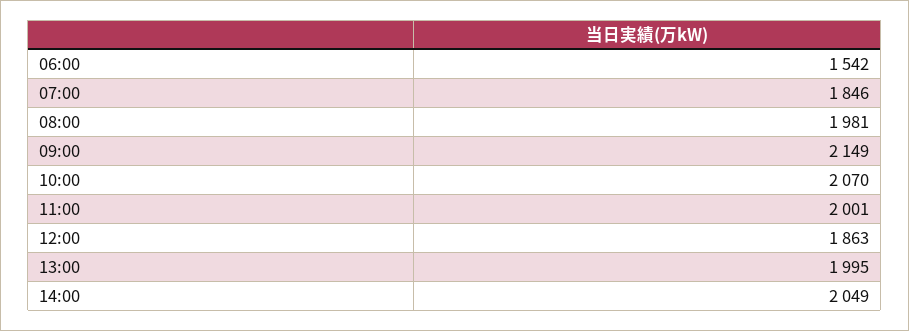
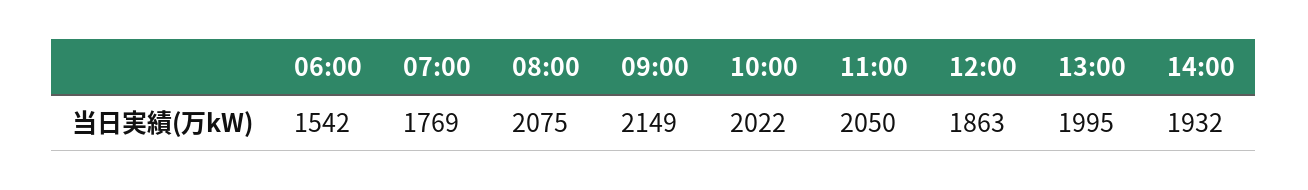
07:00: 1846 -> 1769
08:00: 1981 -> 2075
10:00: 2070 -> 2022
11:00: 2001 -> 2050
14:00: 2049 -> 1932

